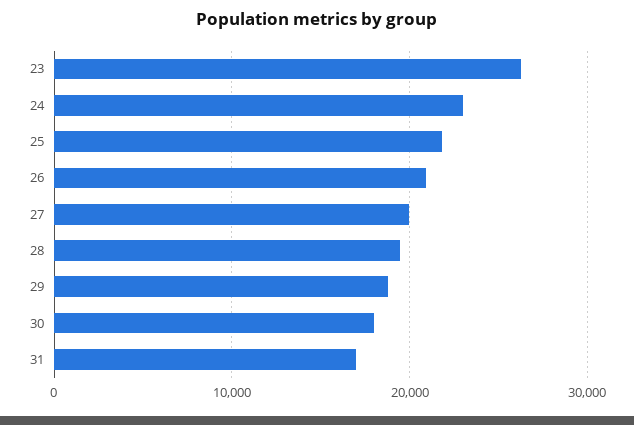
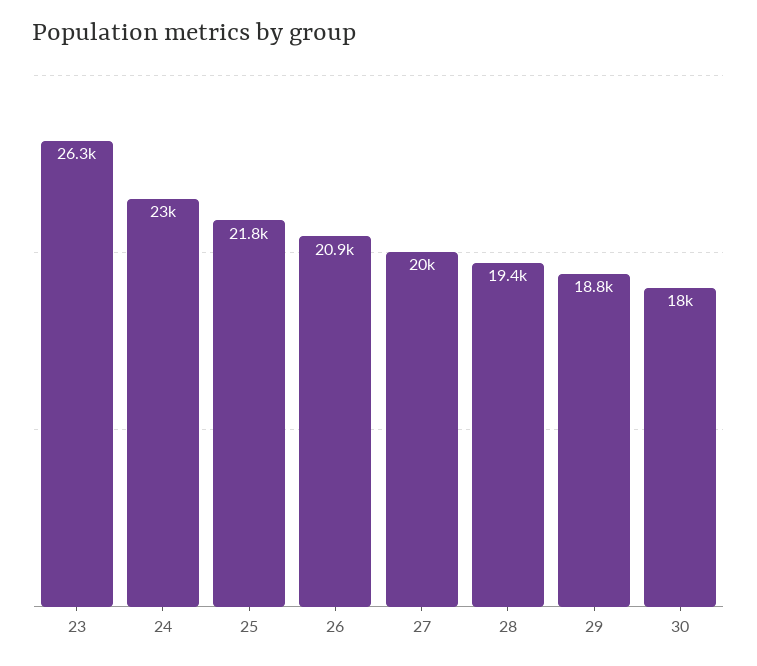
31: 17000 -> none

